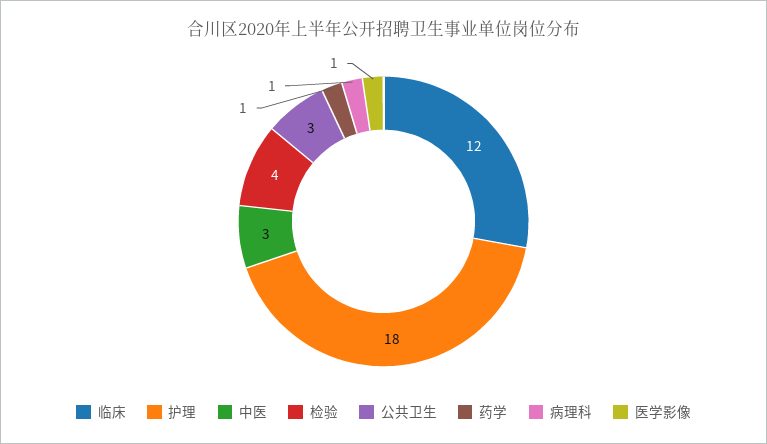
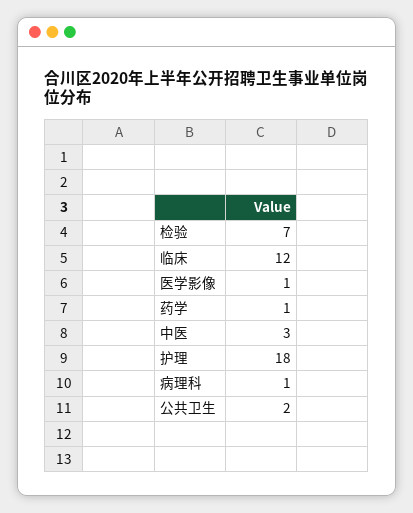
检验: 4 -> 7
公共卫生: 3 -> 2

